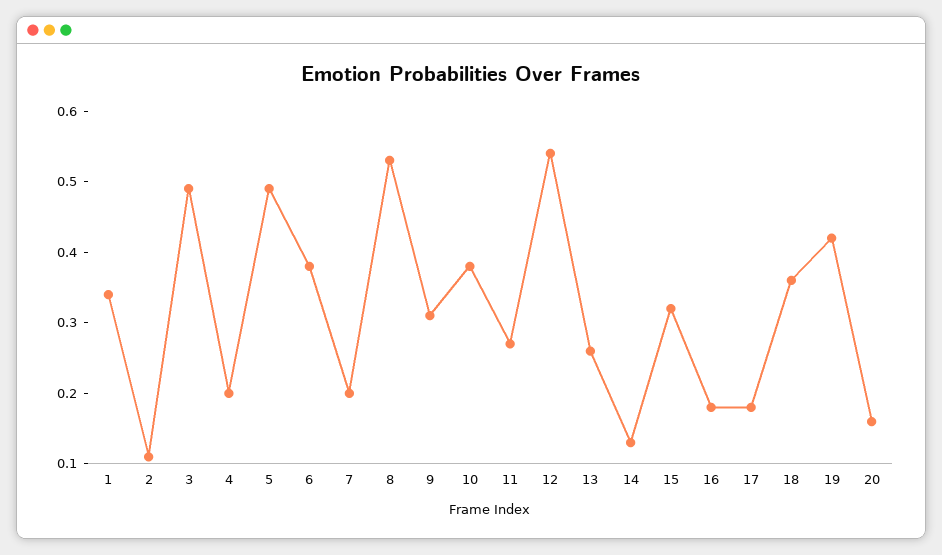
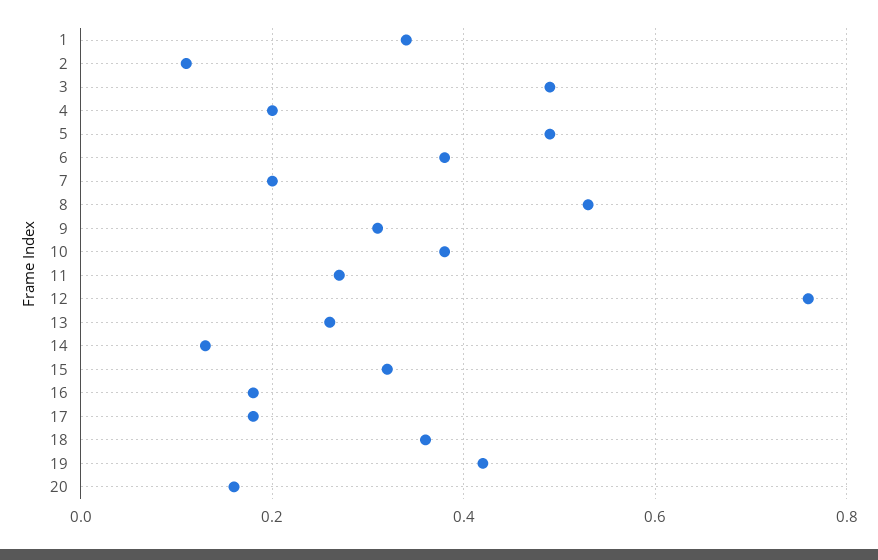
12: 0.55 -> 0.75

